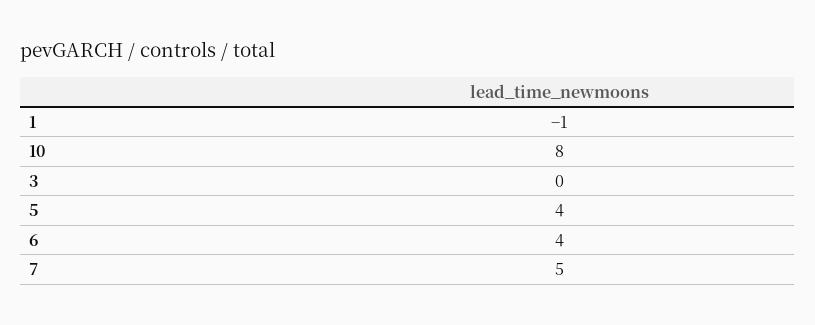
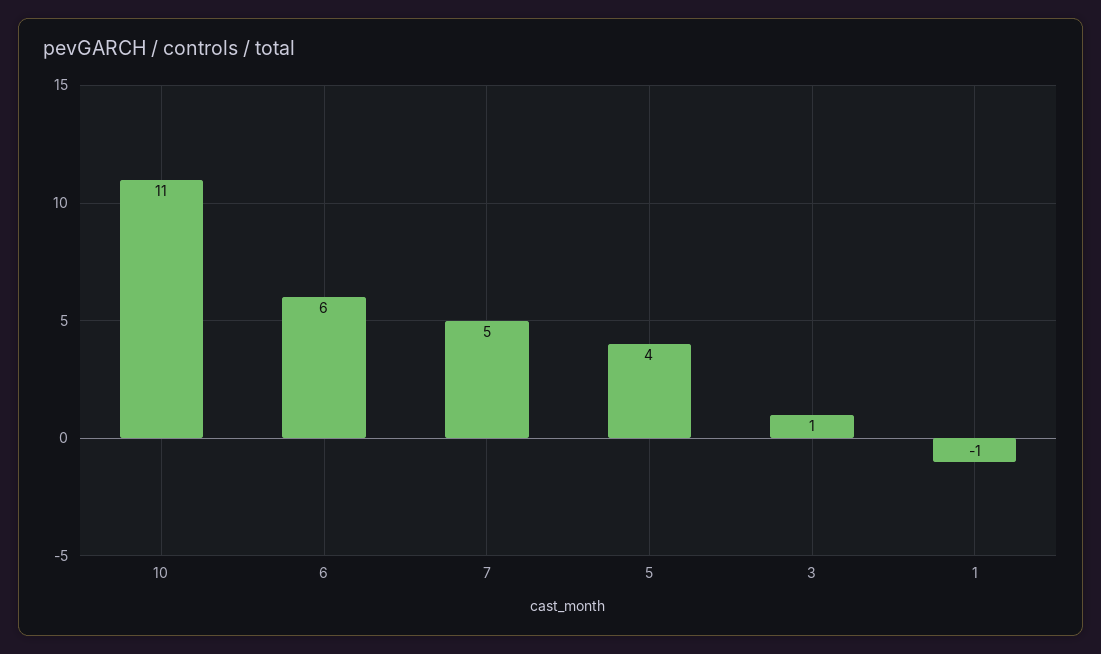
10: 8 -> 11
3: 0 -> 1
6: 4 -> 6

